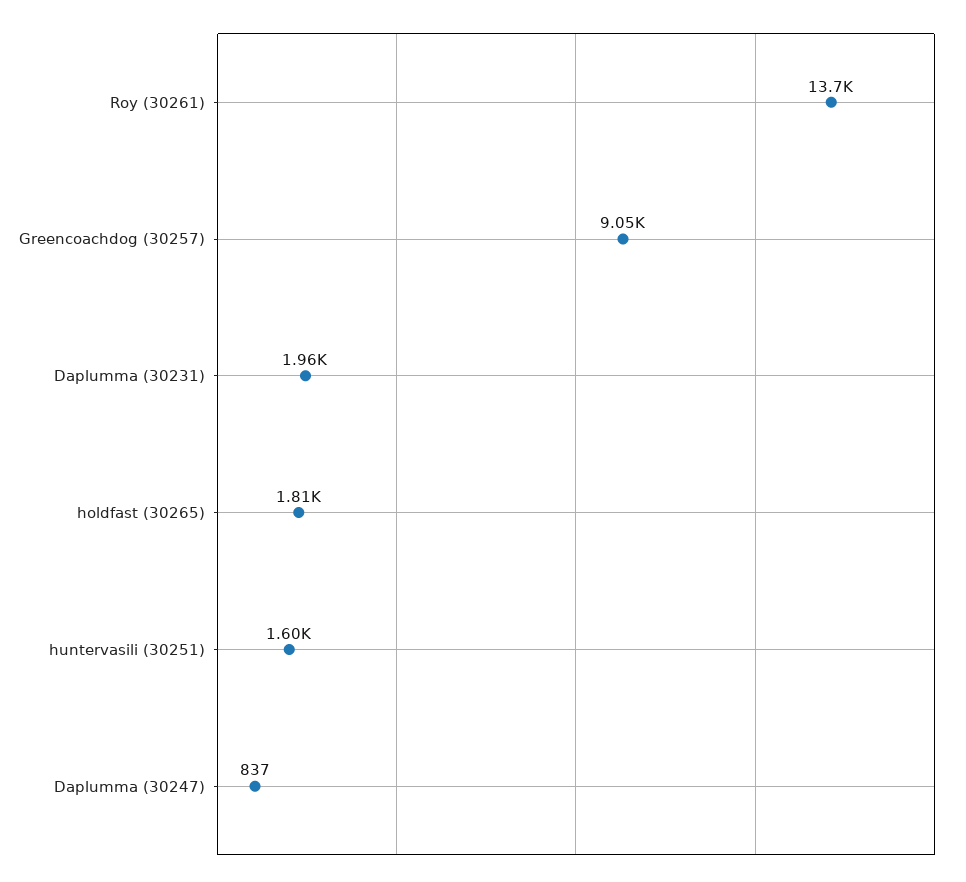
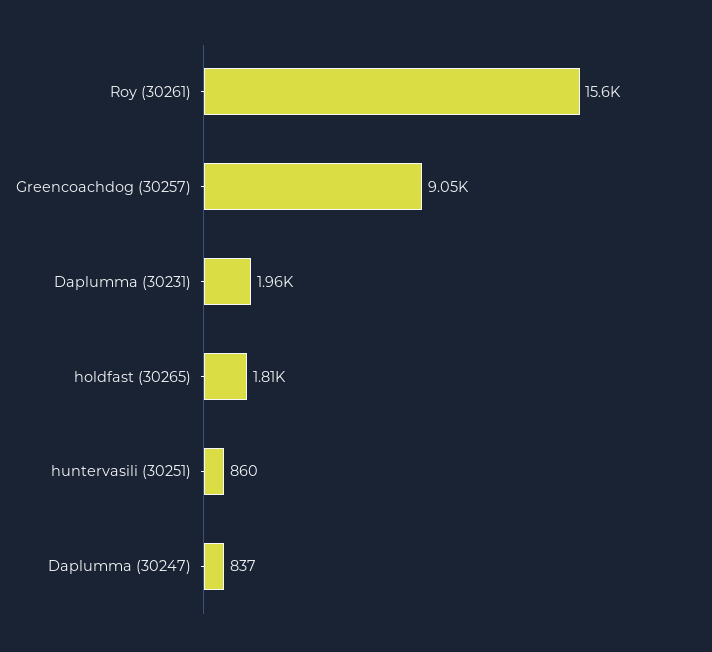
Roy (30261): 13700 -> 15600
huntervasili (30251): 1600 -> 860

